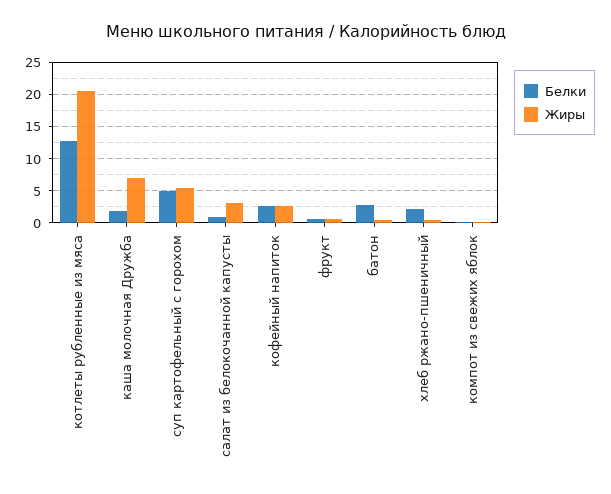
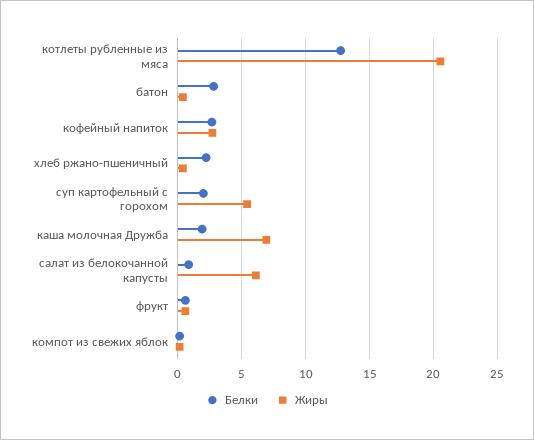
Белки, суп картофельный с горохом: 5 -> 2
Жиры, салат из белокочанной капусты: 3 -> 6

